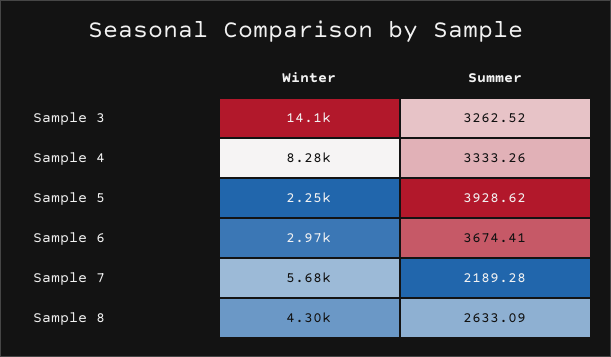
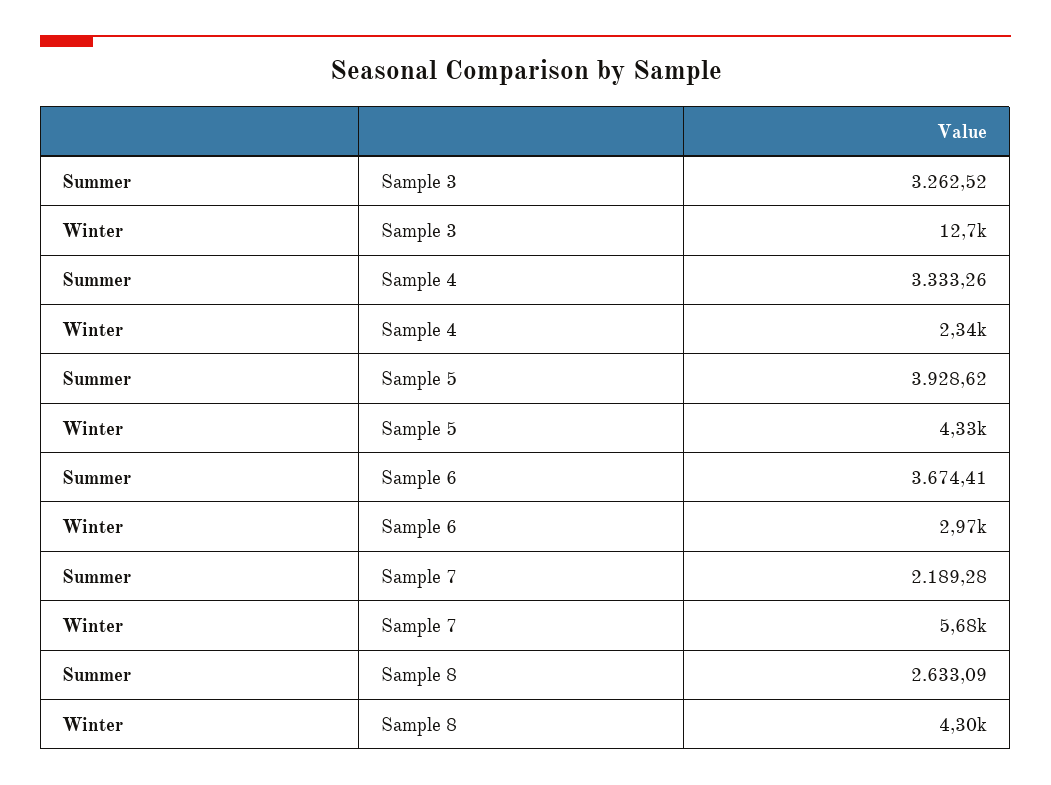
Winter, Sample 3: 14100 -> 12700
Winter, Sample 4: 8280 -> 2340
Winter, Sample 5: 2250 -> 4330

